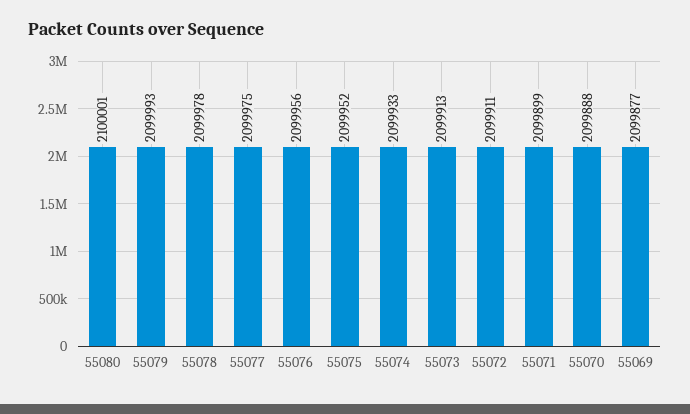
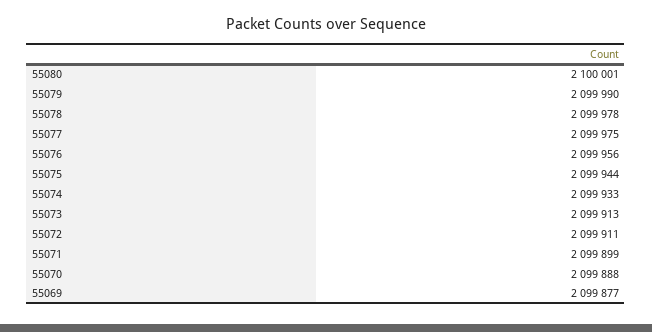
55079: 2099993 -> 2099990
55075: 2099952 -> 2099944

